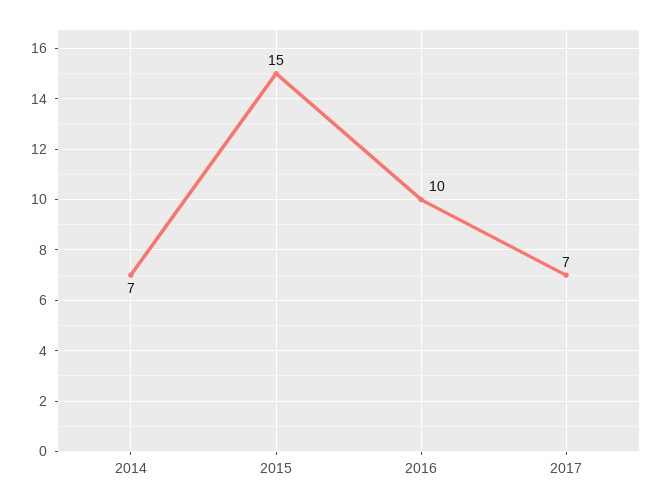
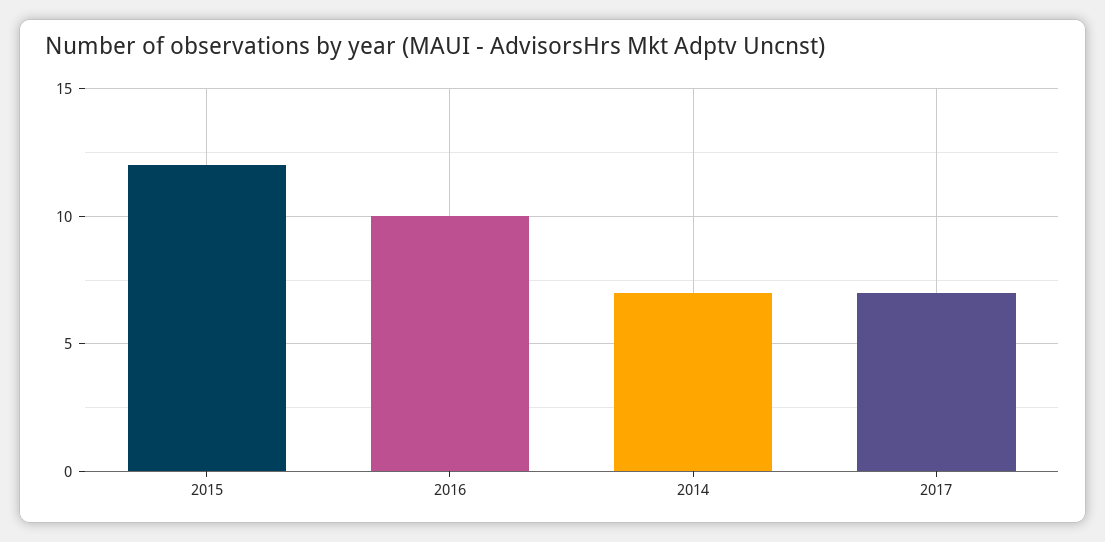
2015: 15 -> 12

